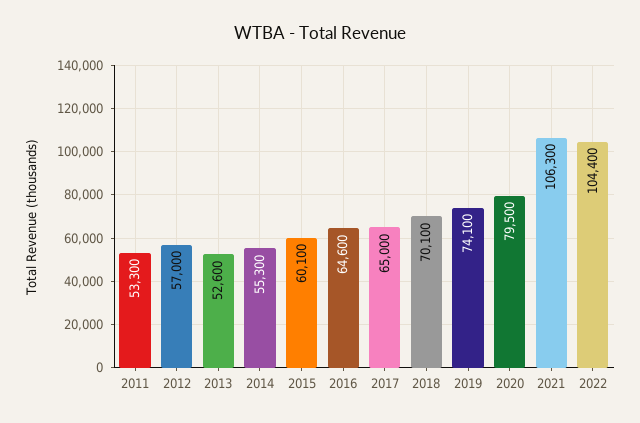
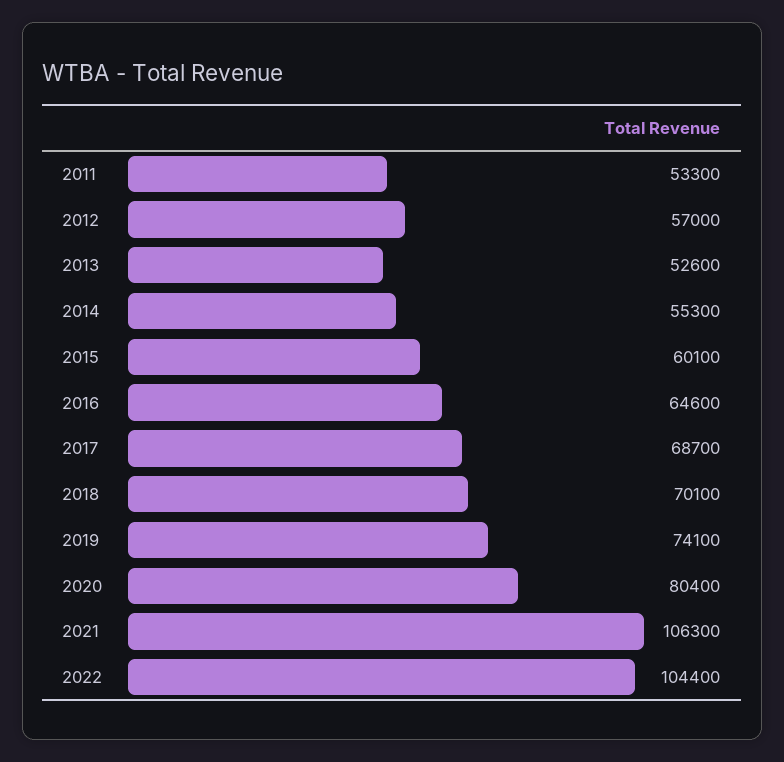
2017: 65000 -> 68700
2020: 79500 -> 80400

